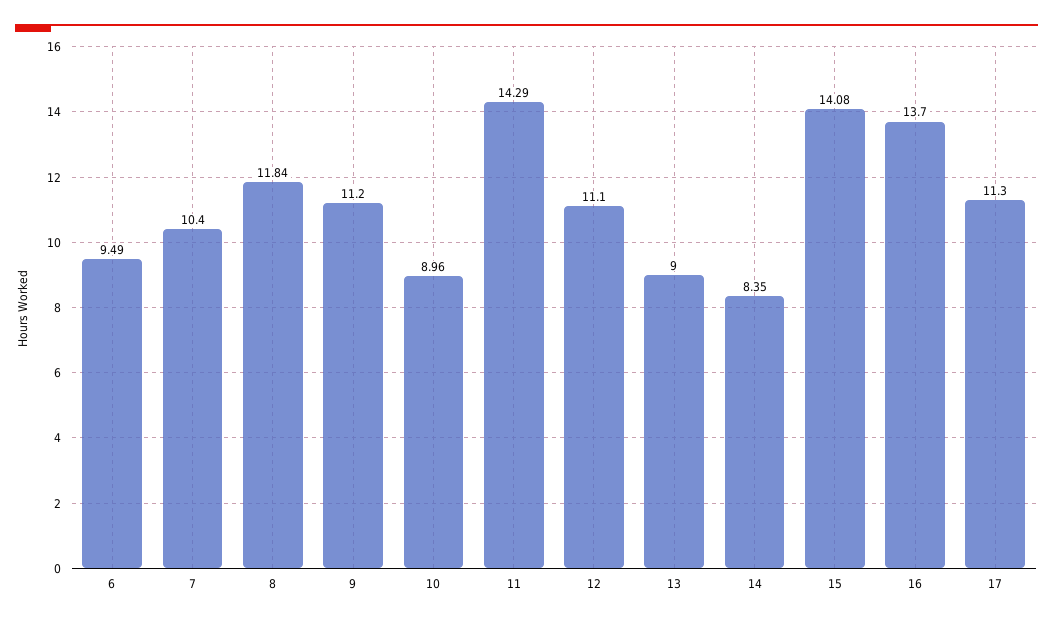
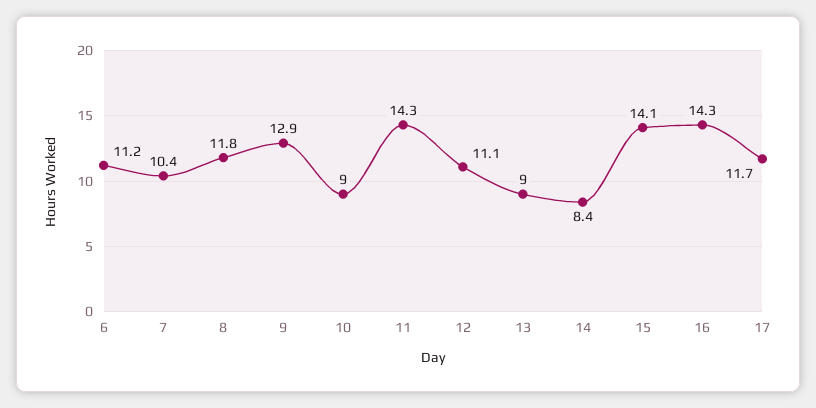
6: 9.49 -> 11.2
9: 11.2 -> 12.9
16: 13.7 -> 14.3
17: 11.3 -> 11.7

